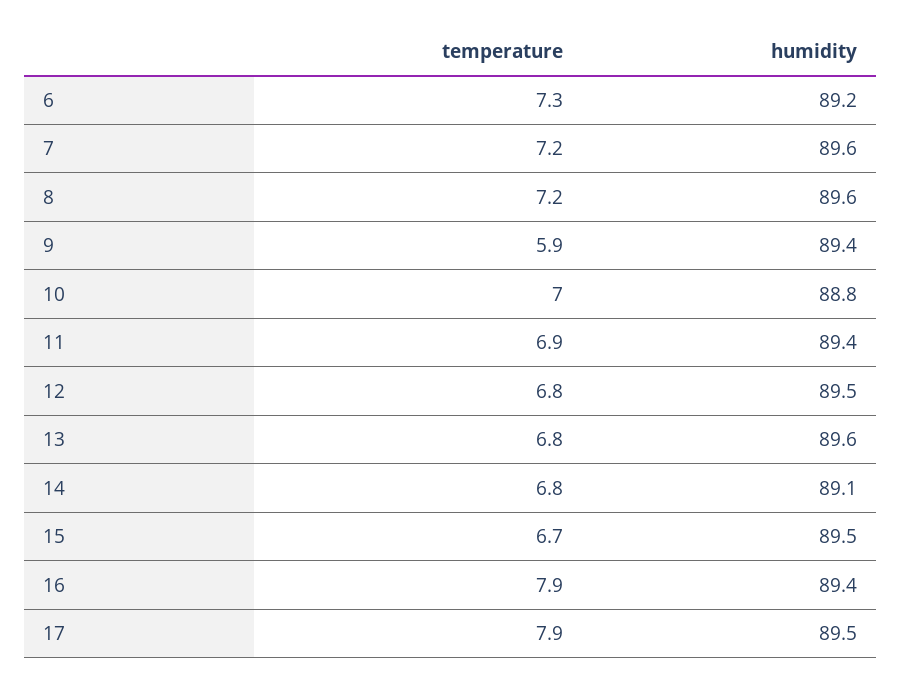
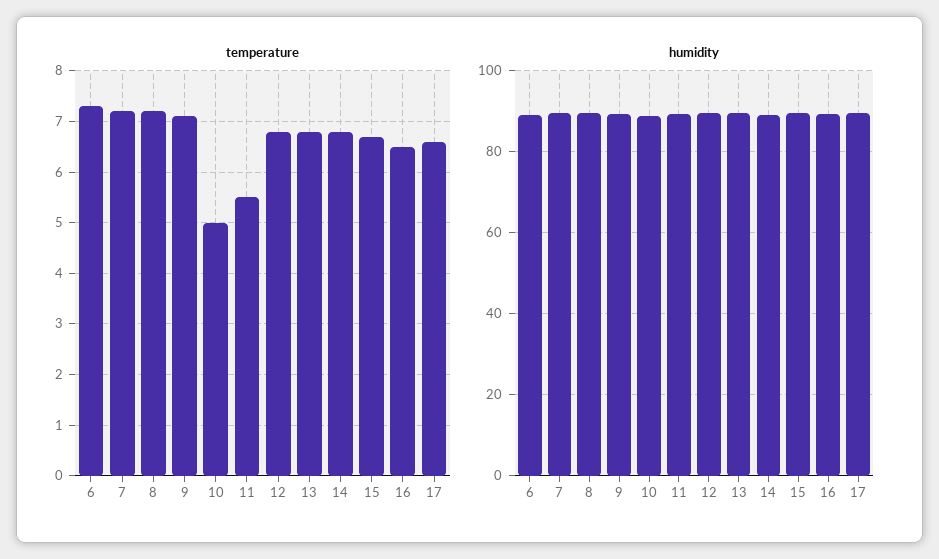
temperature, 9: 5.9 -> 7
temperature, 10: 7 -> 5
temperature, 11: 6.9 -> 5.5
temperature, 16: 7.9 -> 6.5
temperature, 17: 7.9 -> 6.5

